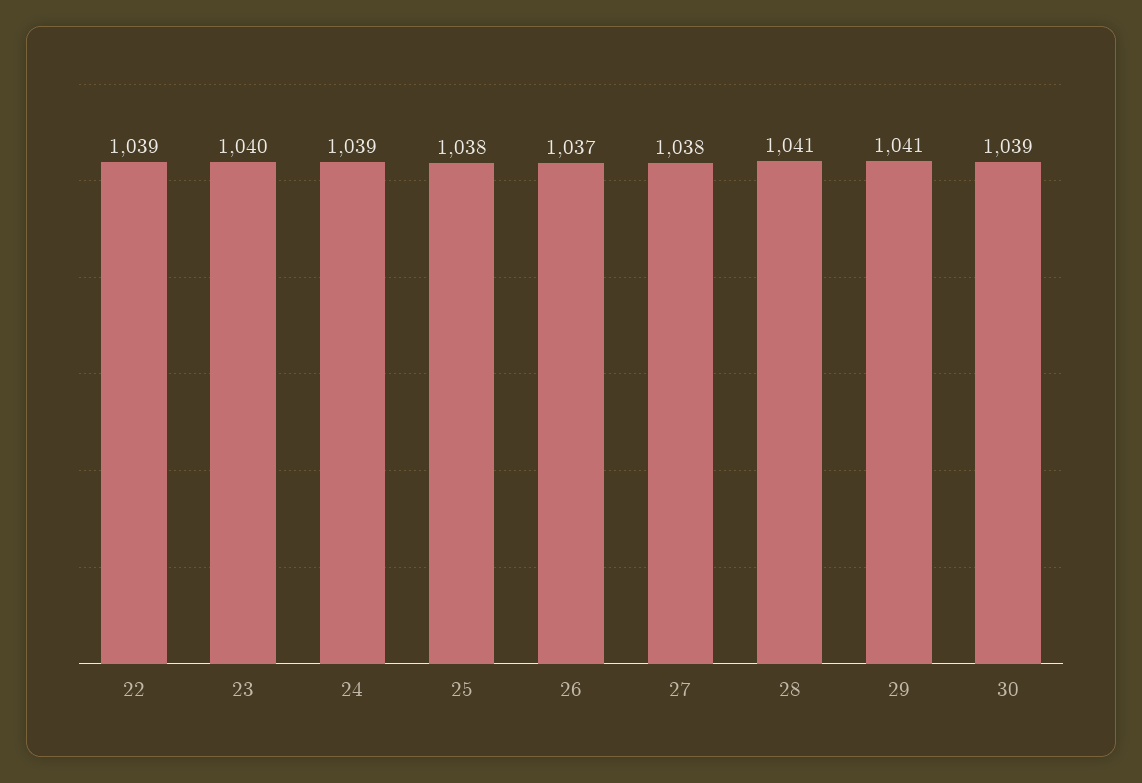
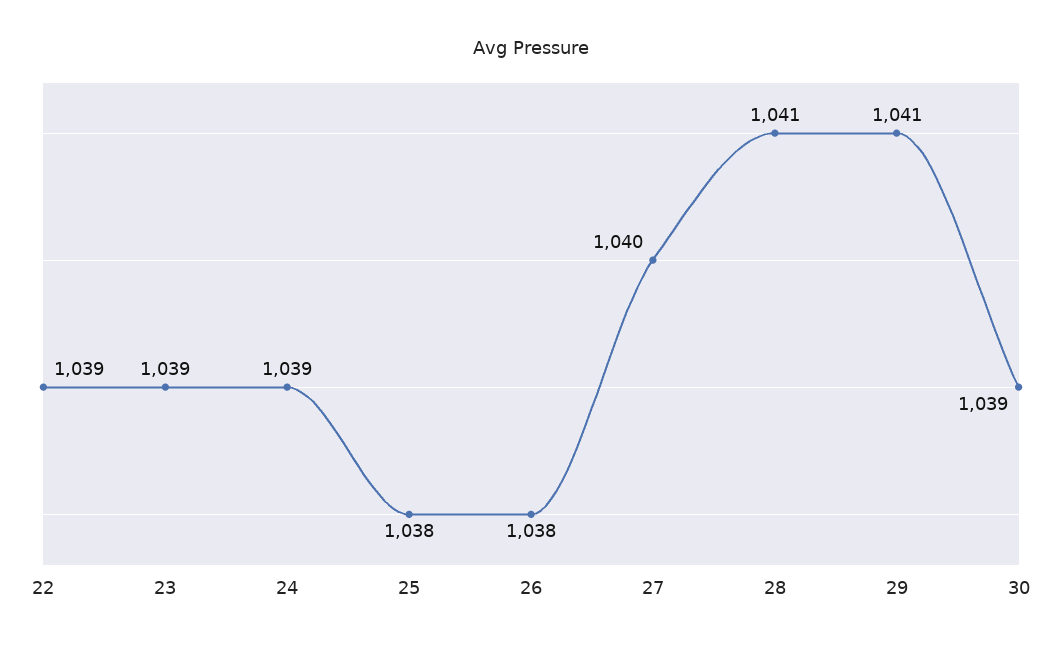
23: 1040 -> 1039
26: 1037 -> 1038
27: 1038 -> 1040

